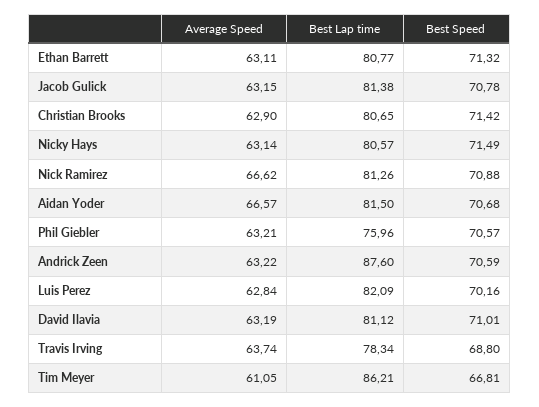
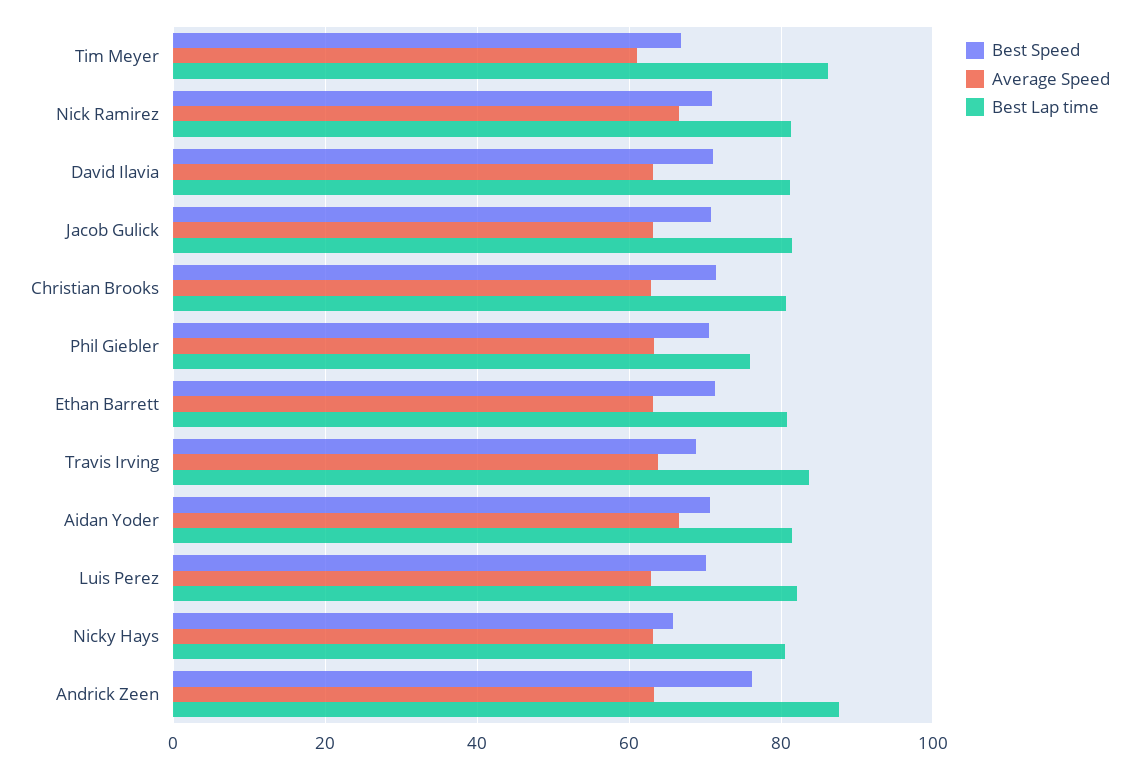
Best Speed, Nicky Hays: 71.49 -> 66
Best Speed, Andrick Zeen: 70.59 -> 76
Best Lap time, Travis Irving: 78.34 -> 84

